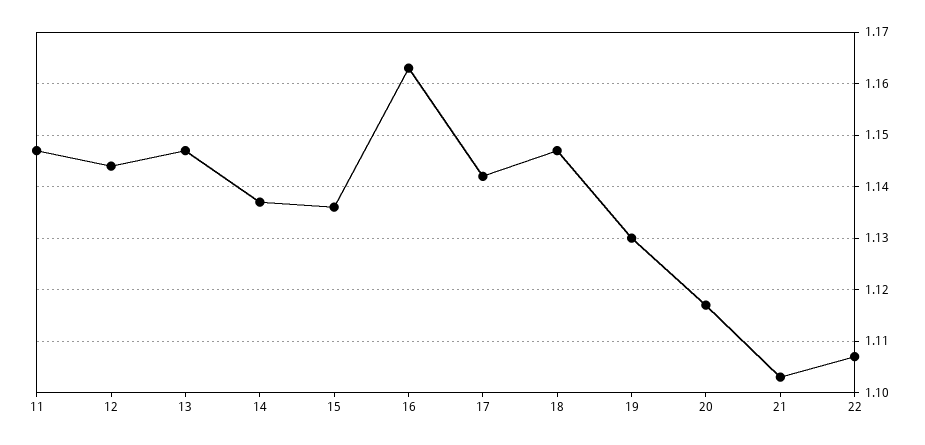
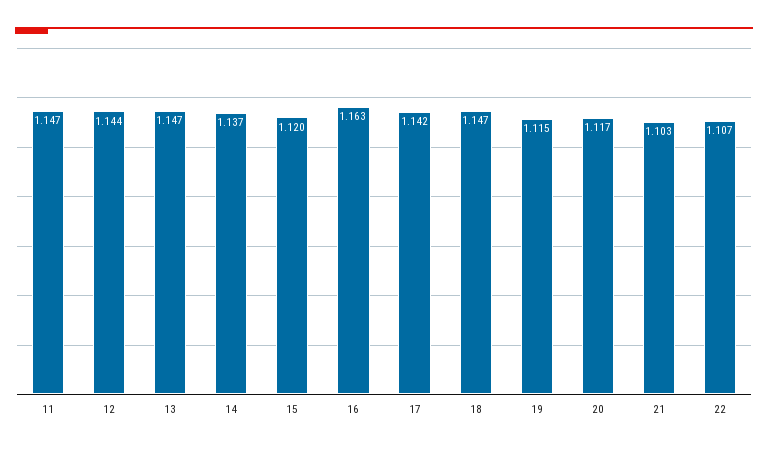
15: 1.135 -> 1.12
19: 1.13 -> 1.115

